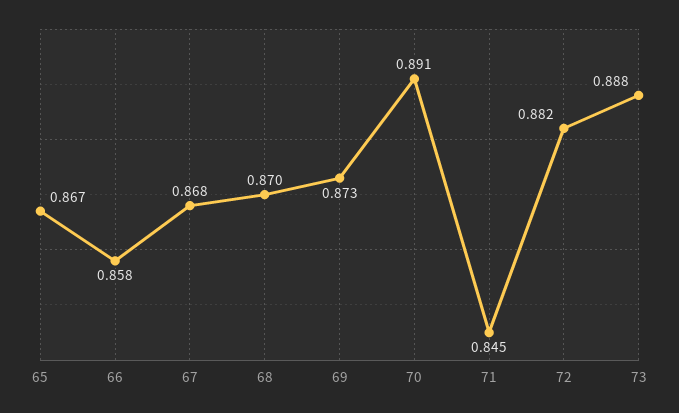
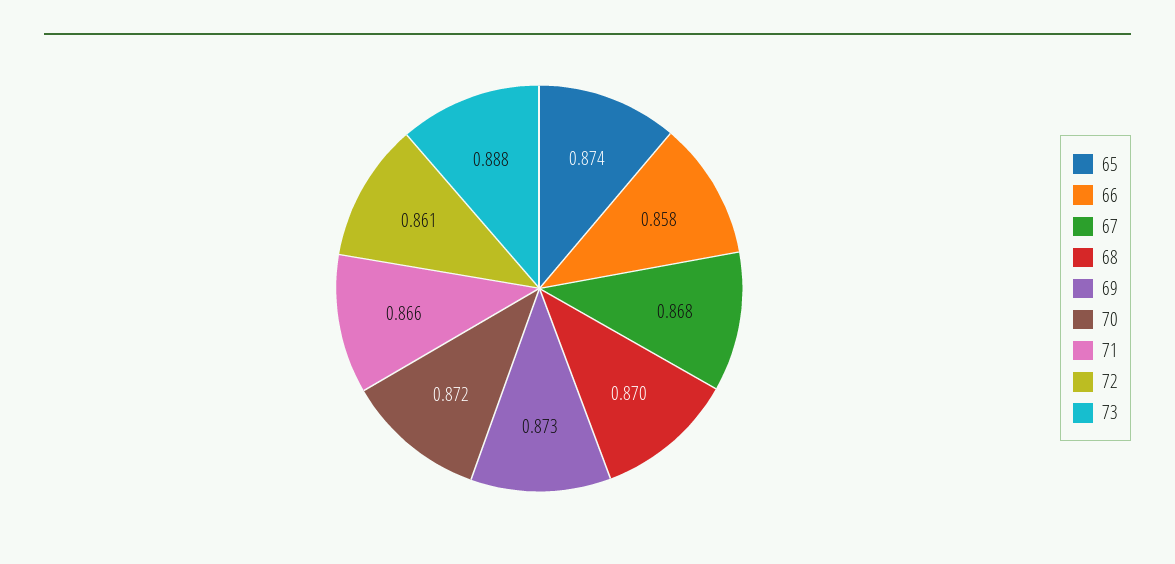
65: 0.867 -> 0.874
70: 0.891 -> 0.872
71: 0.845 -> 0.866
72: 0.882 -> 0.861

